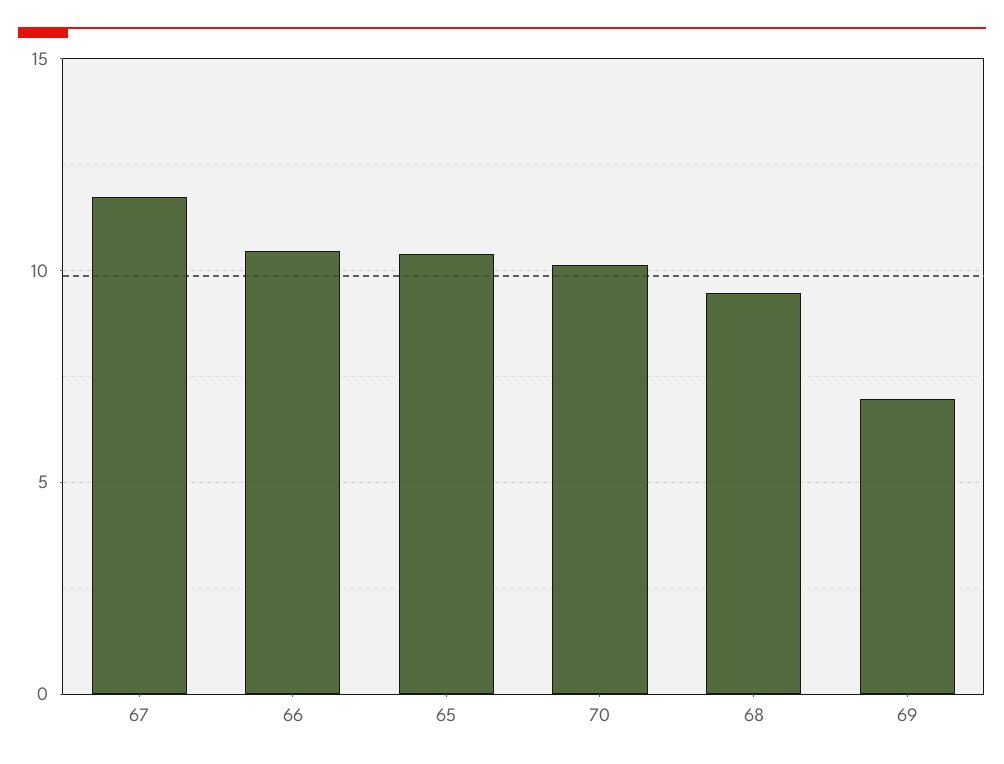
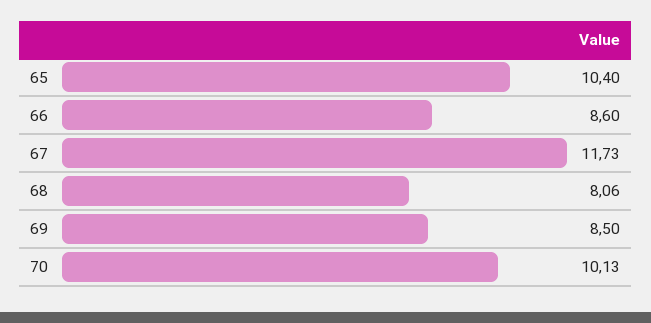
66: 10.5 -> 8.6
68: 9.5 -> 8.06
69: 7 -> 8.5

